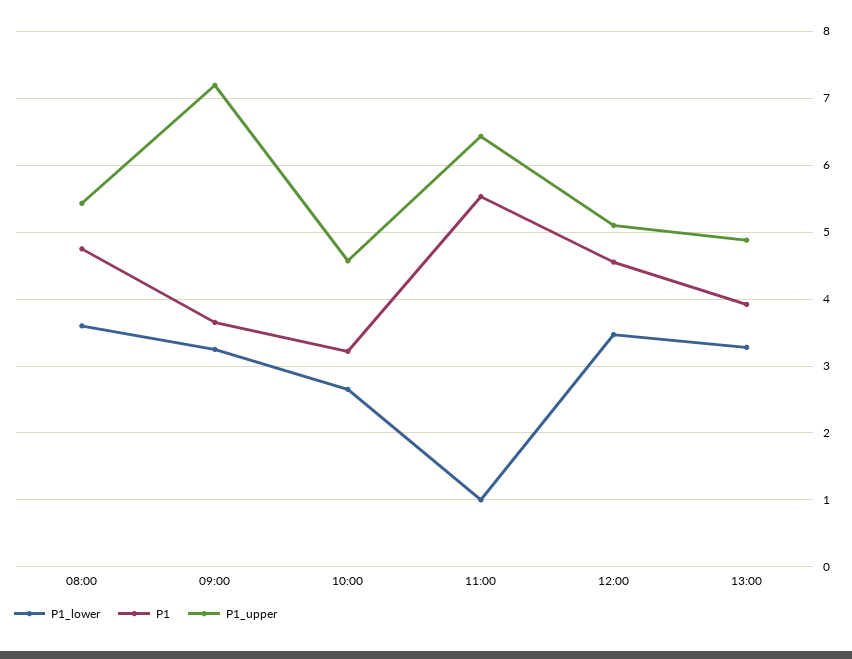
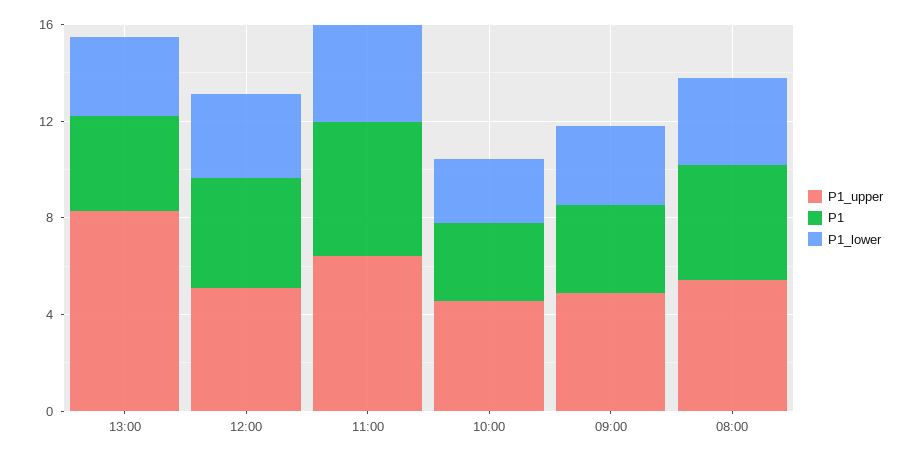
P1_upper, 09:00: 7.2 -> 5
P1_lower, 11:00: 1 -> 4
P1_upper, 13:00: 4.9 -> 8

